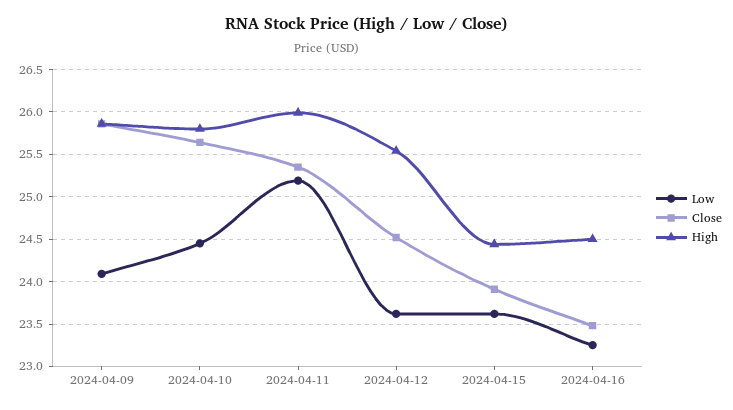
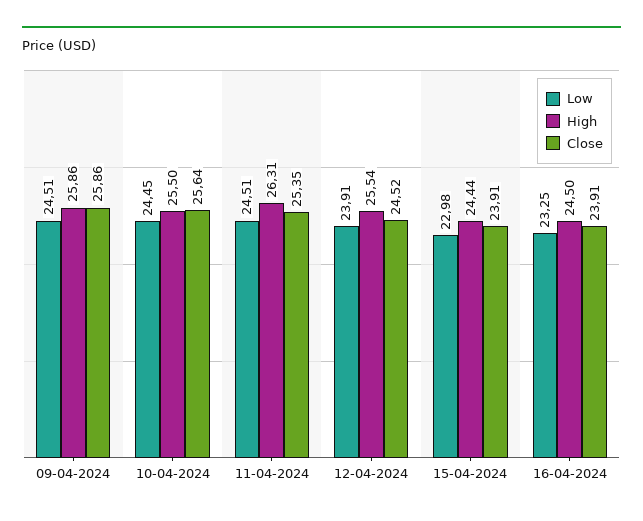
Low, 2024-04-09: 24.1 -> 24.51
High, 2024-04-10: 25.8 -> 25.5
Low, 2024-04-11: 25.2 -> 24.51
High, 2024-04-11: 26 -> 26.31
Low, 2024-04-12: 23.6 -> 23.91
Low, 2024-04-15: 23.6 -> 22.98
Close, 2024-04-16: 23.5 -> 23.91

